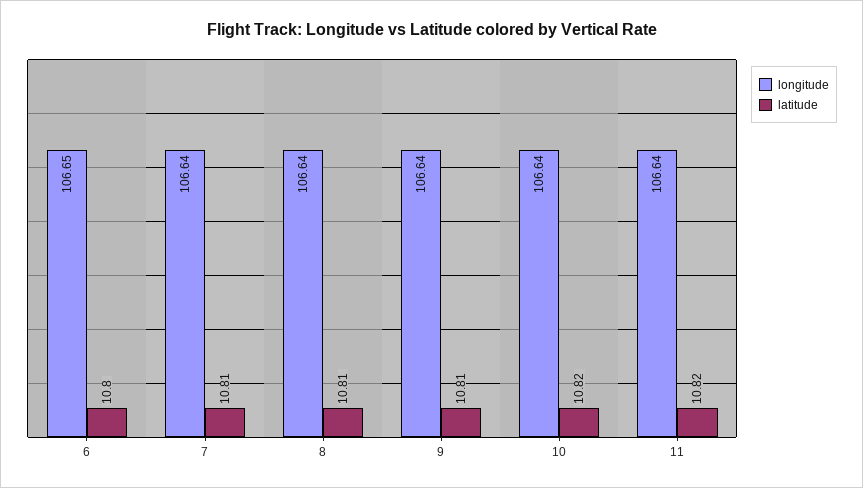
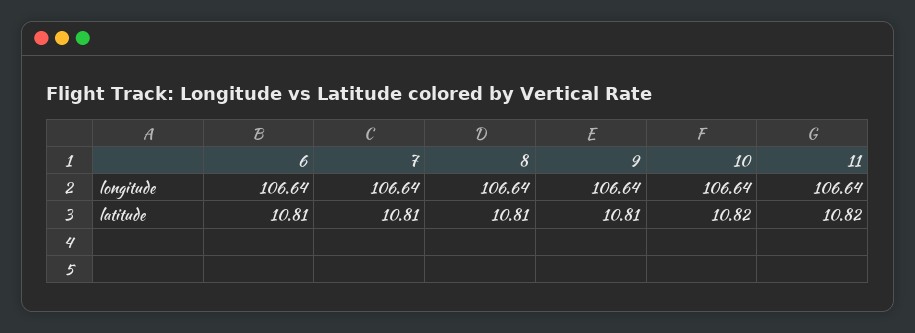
longitude, 6: 106.65 -> 106.64
latitude, 6: 10.8 -> 10.81

